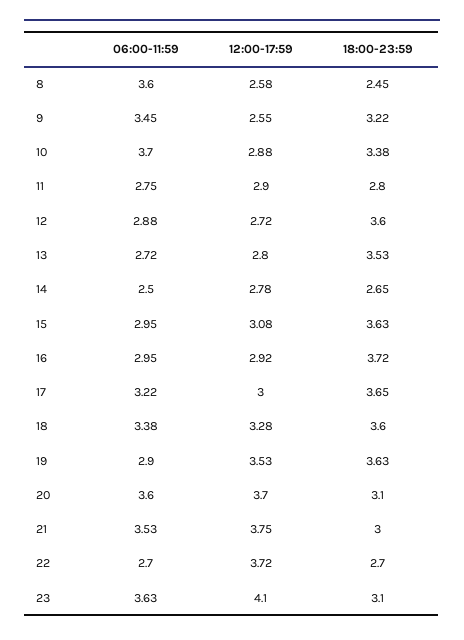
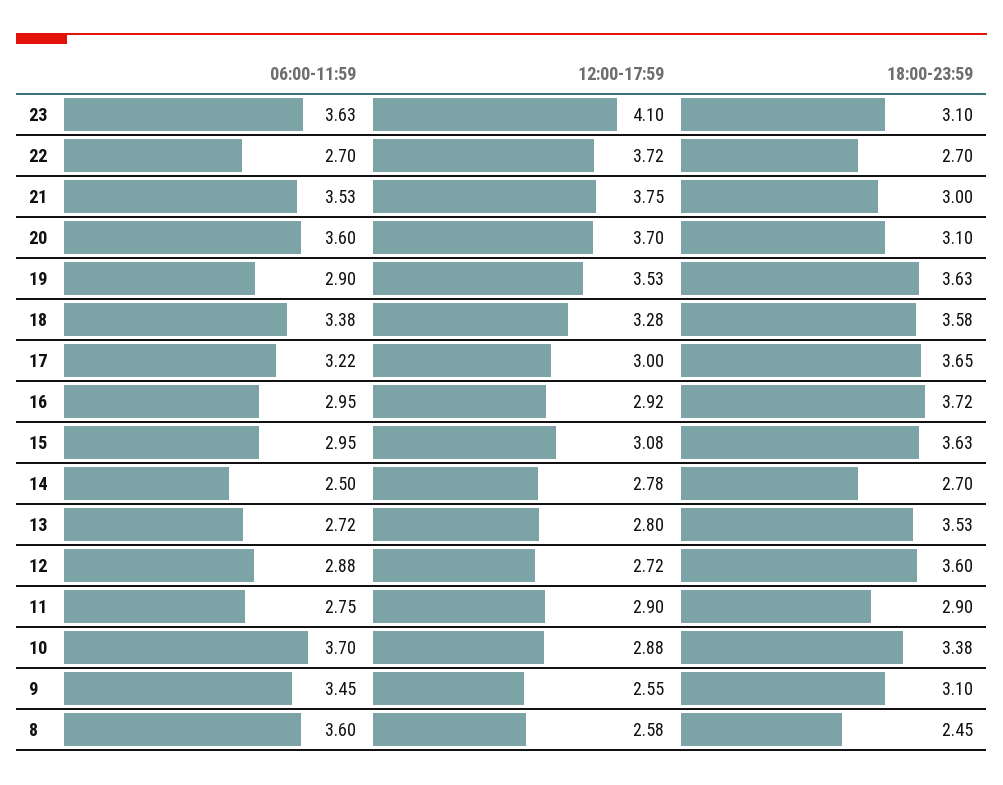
18:00-23:59, 9: 3.22 -> 3.1
18:00-23:59, 11: 2.8 -> 2.9
18:00-23:59, 14: 2.65 -> 2.7
18:00-23:59, 18: 3.6 -> 3.58

